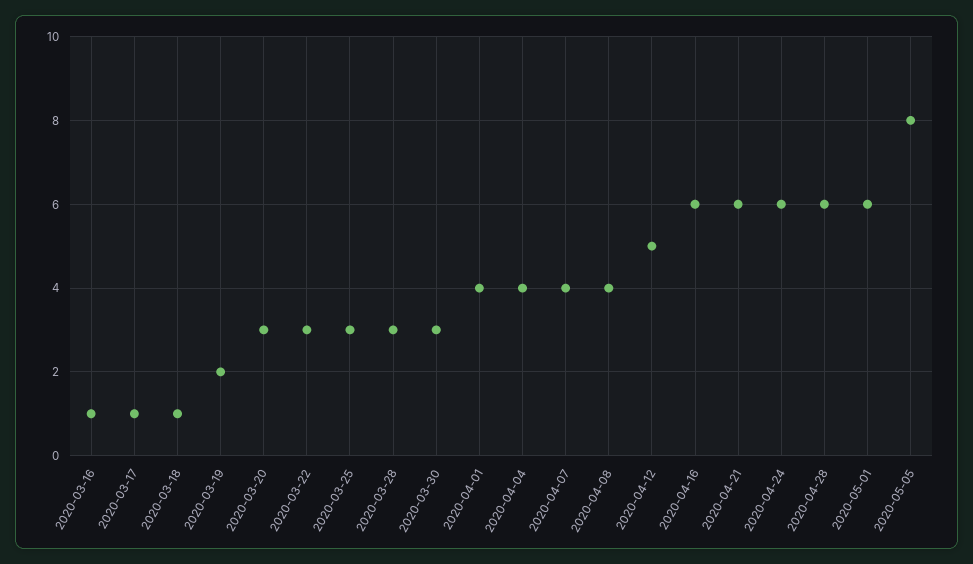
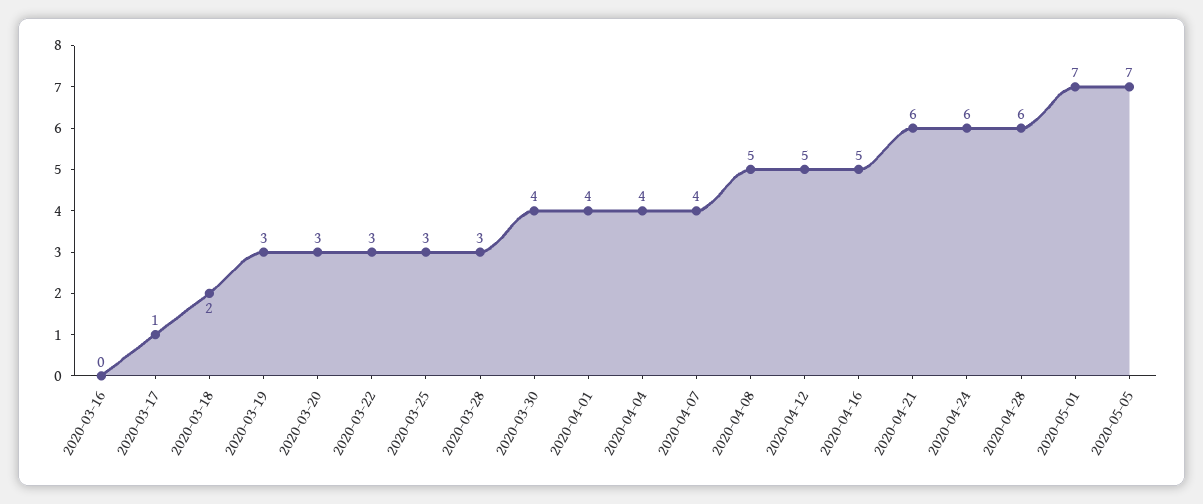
2020-03-16: 1 -> 0
2020-03-18: 1 -> 2
2020-03-19: 2 -> 3
2020-03-30: 3 -> 4
2020-04-08: 4 -> 5
2020-04-16: 6 -> 5
2020-05-01: 6 -> 7
2020-05-05: 8 -> 7

